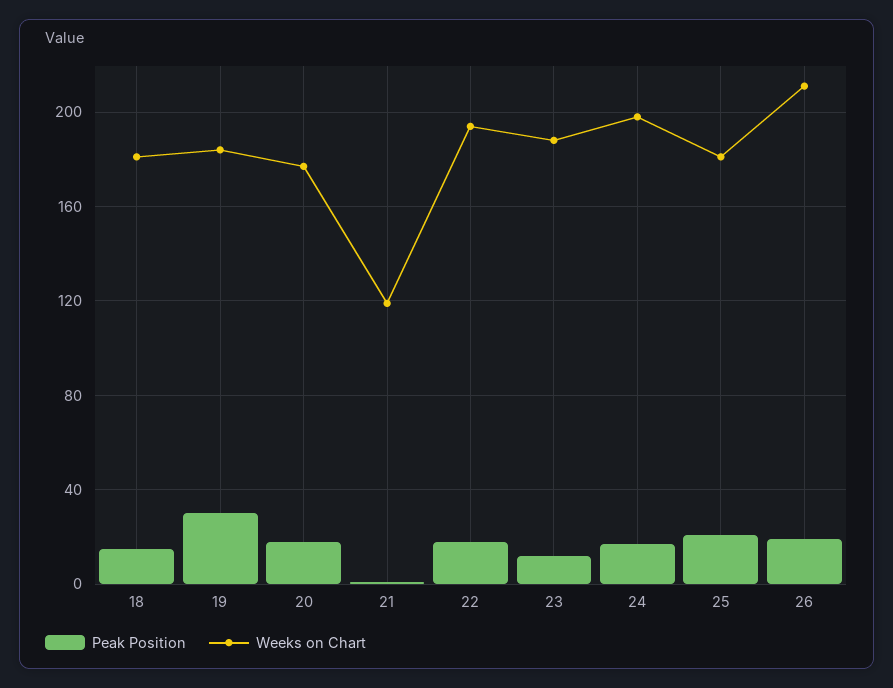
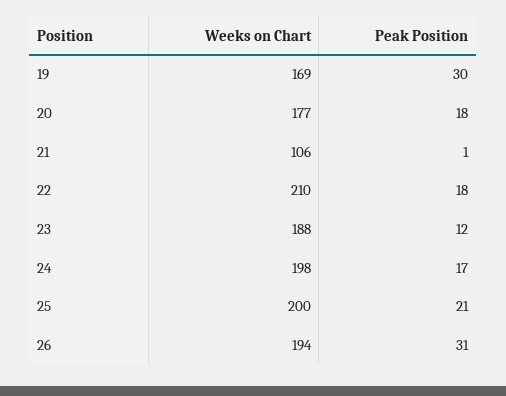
Peak Position, 18: 15 -> none
Weeks on Chart, 18: 180 -> none
Weeks on Chart, 19: 185 -> 169
Weeks on Chart, 21: 120 -> 106
Weeks on Chart, 22: 195 -> 210
Weeks on Chart, 25: 180 -> 200
Peak Position, 26: 20 -> 31
Weeks on Chart, 26: 210 -> 194

